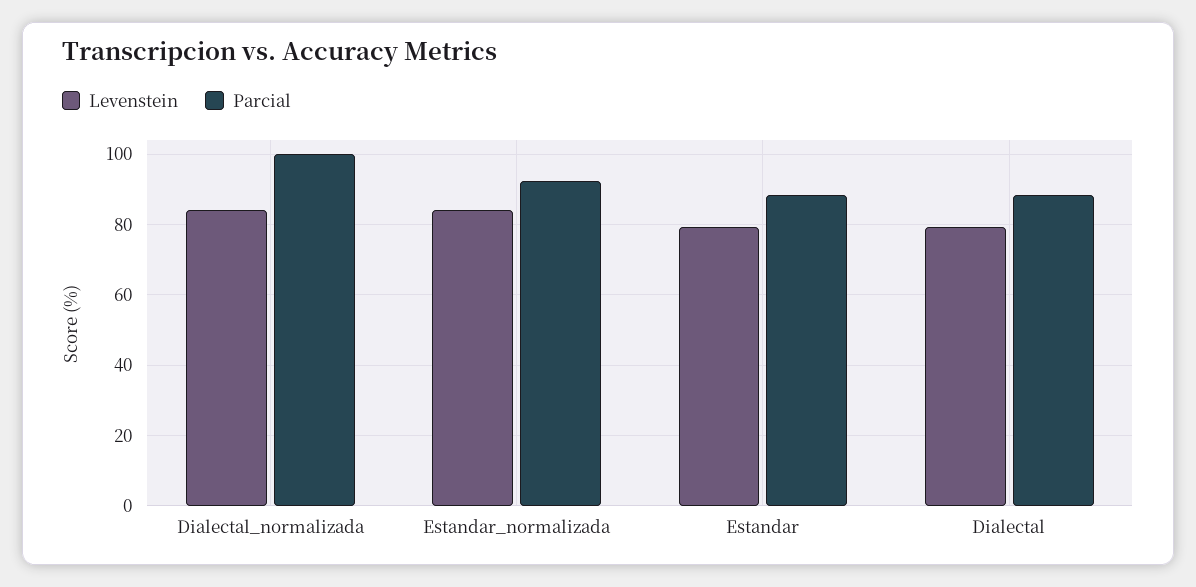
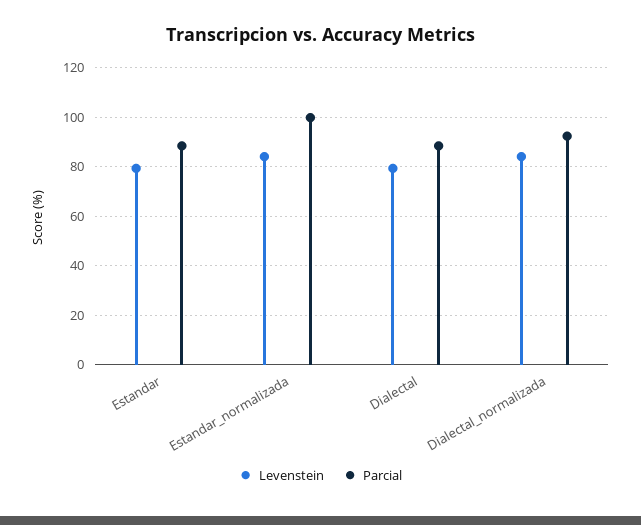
Parcial, Dialectal_normalizada: 100 -> 92.5
Parcial, Estandar_normalizada: 92 -> 100

